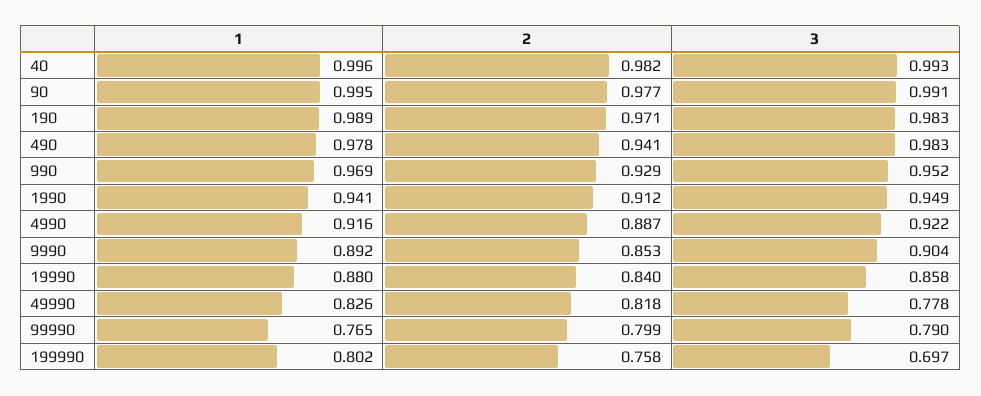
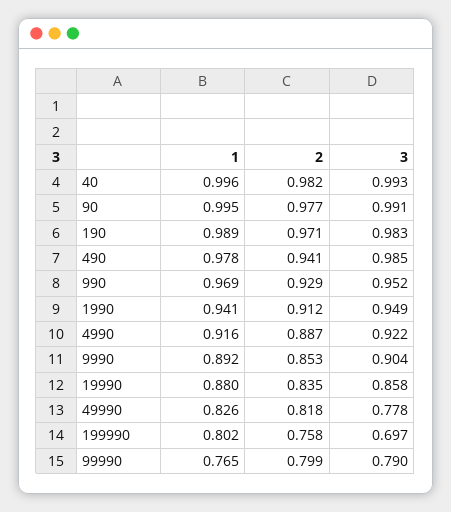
3, 490: 0.983 -> 0.985
2, 19990: 0.84 -> 0.835

